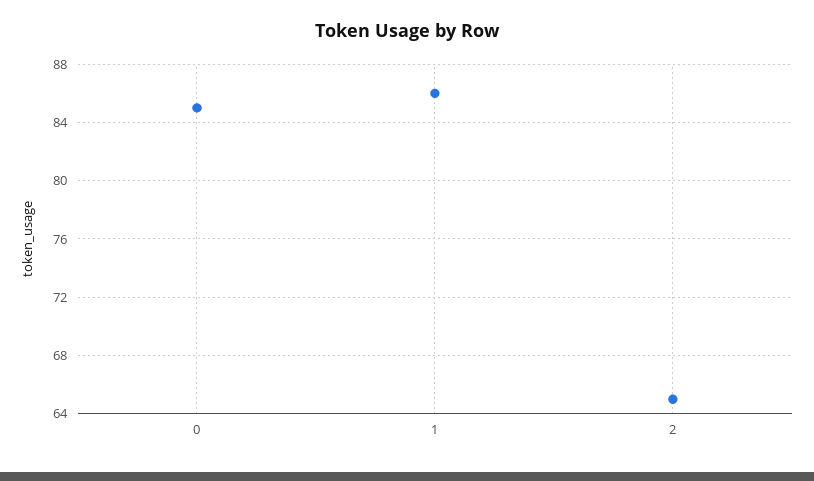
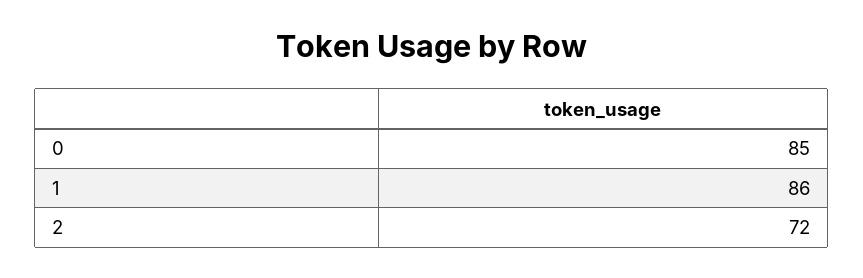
2: 65 -> 72

